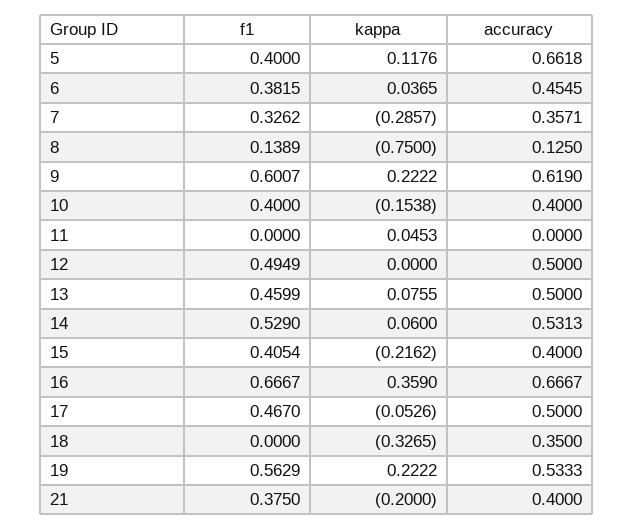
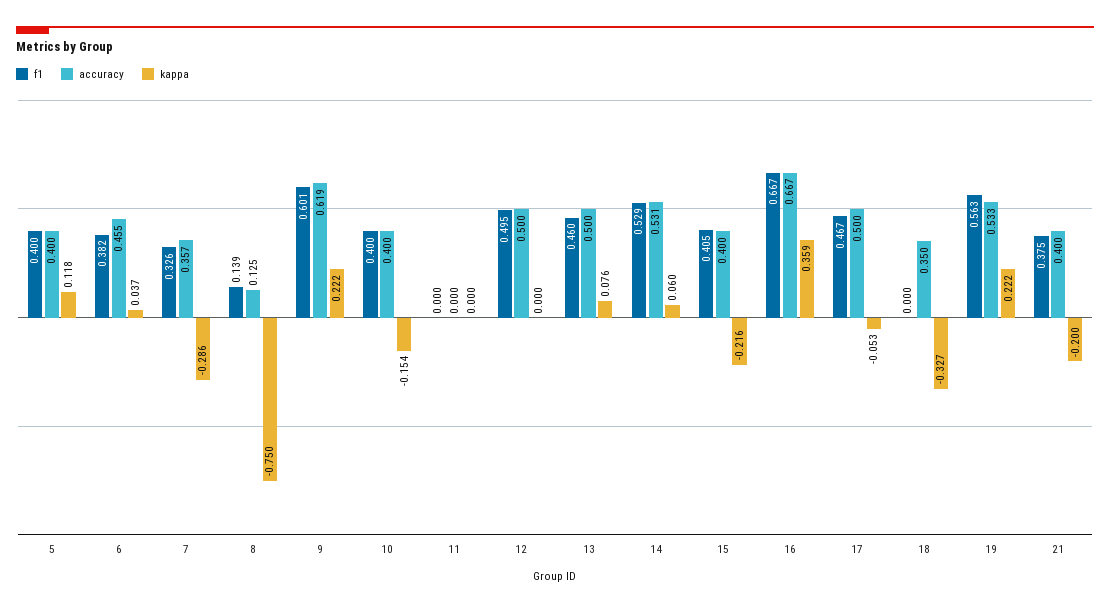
accuracy, 5: 0.6618 -> 0.4
kappa, 11: 0.0453 -> 0

